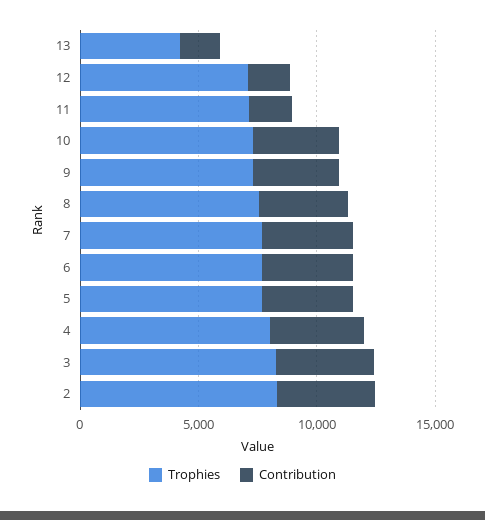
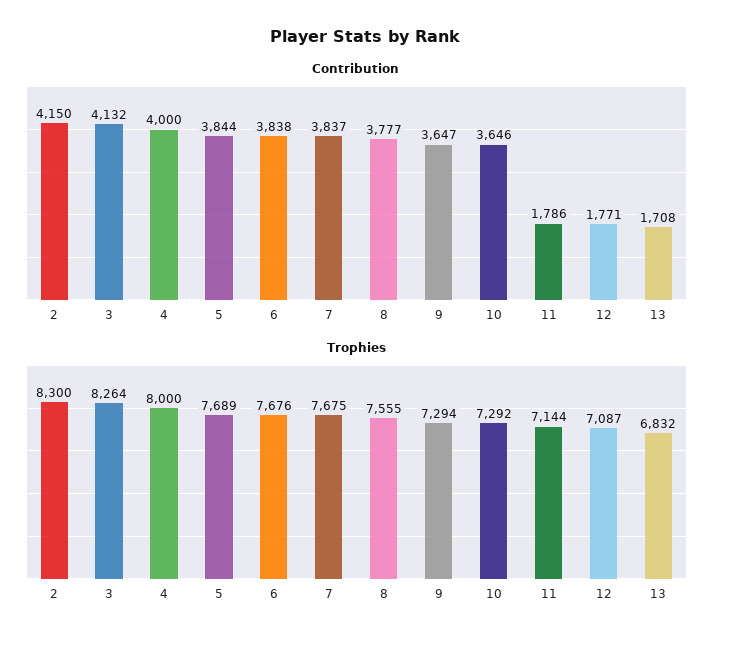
Trophies, 13: 4000 -> 6832

